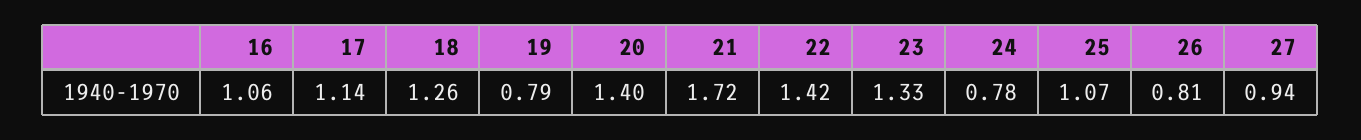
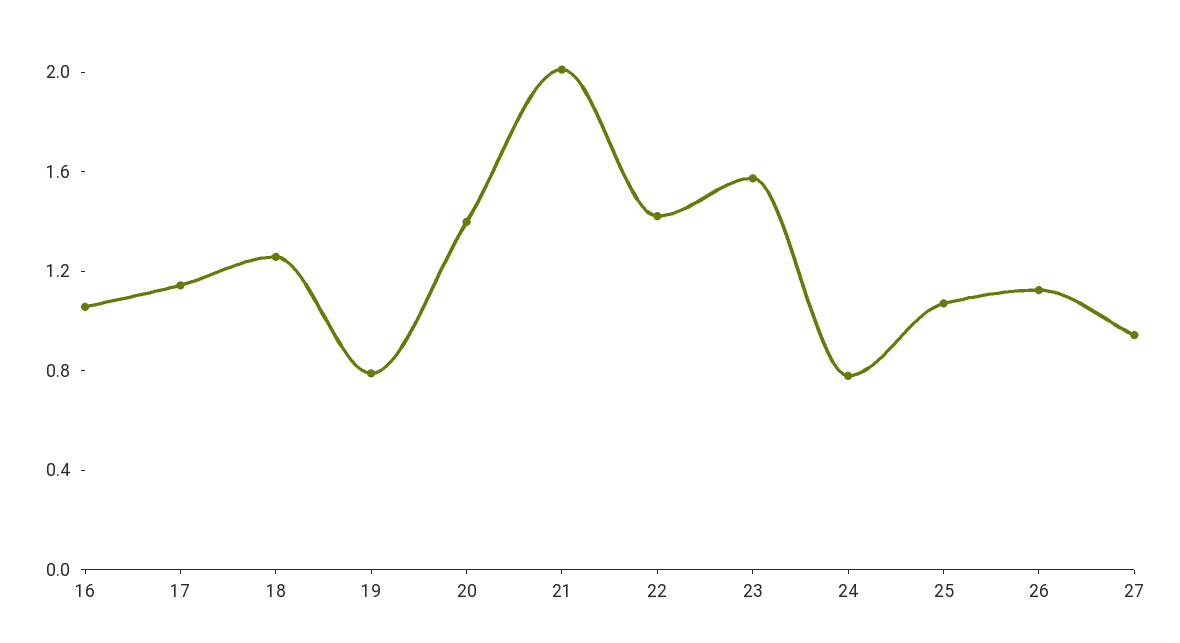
21: 1.72 -> 2
23: 1.33 -> 1.6
26: 0.81 -> 1.1

